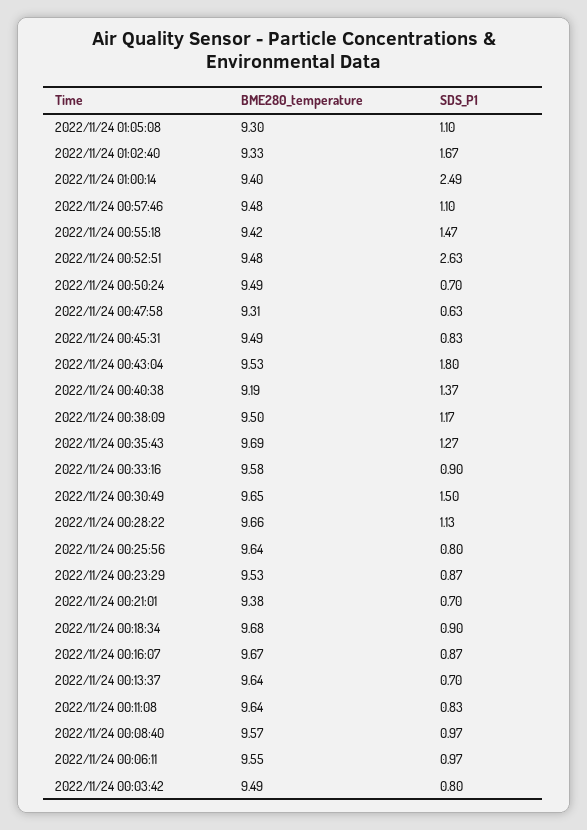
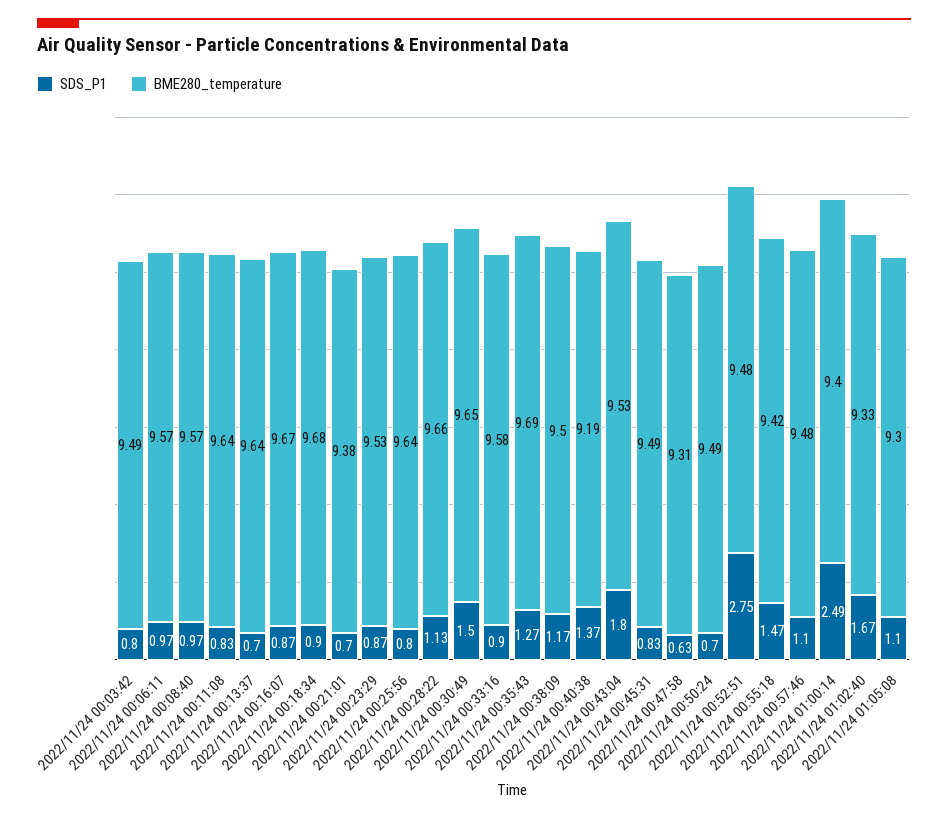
SDS_P1, 2022/11/24 00:52:51: 2.63 -> 2.75
BME280_temperature, 2022/11/24 00:06:11: 9.55 -> 9.57

